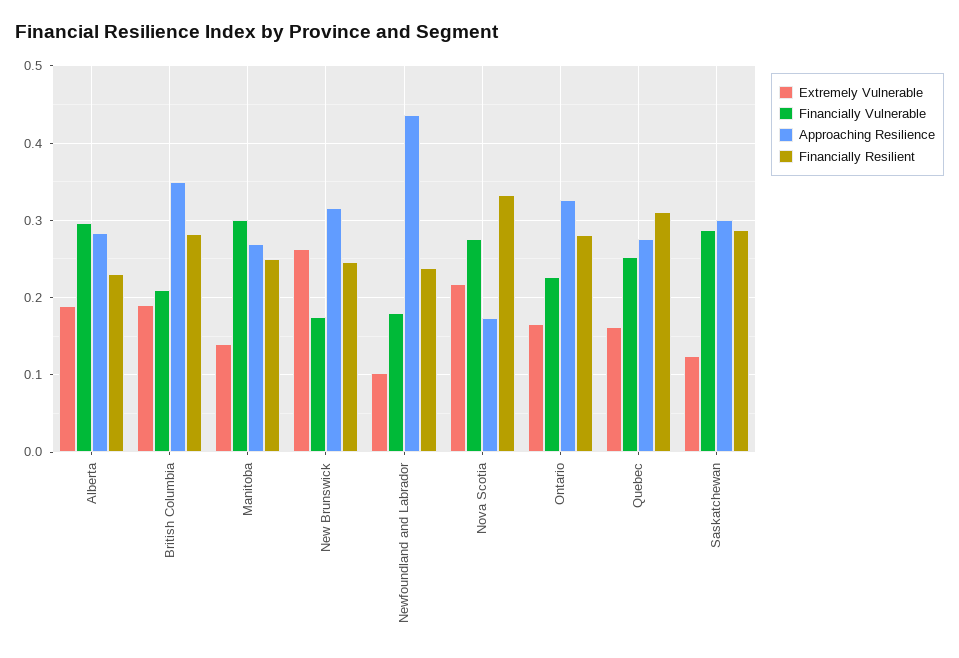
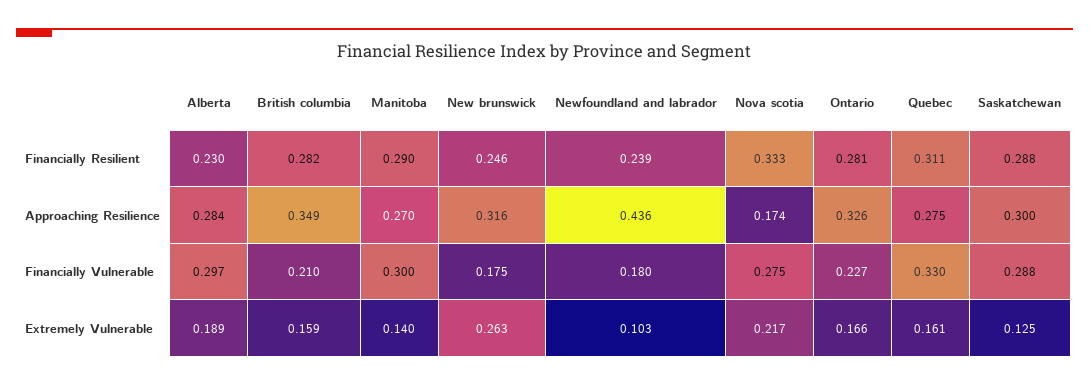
Extremely Vulnerable, British Columbia: 0.19 -> 0.159
Financially Resilient, Manitoba: 0.25 -> 0.29
Financially Vulnerable, Quebec: 0.25 -> 0.33

